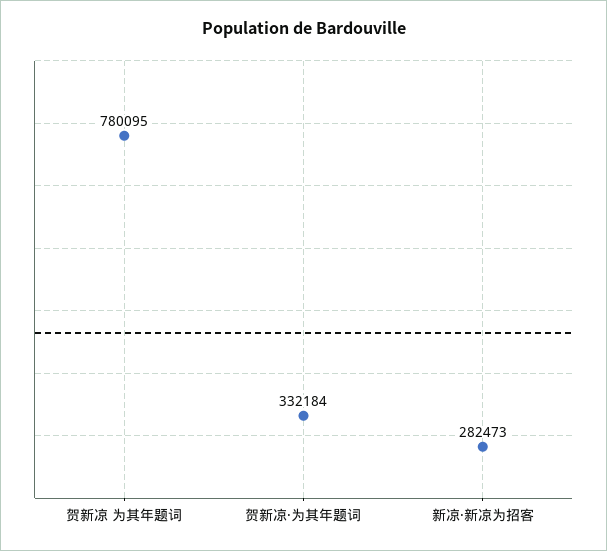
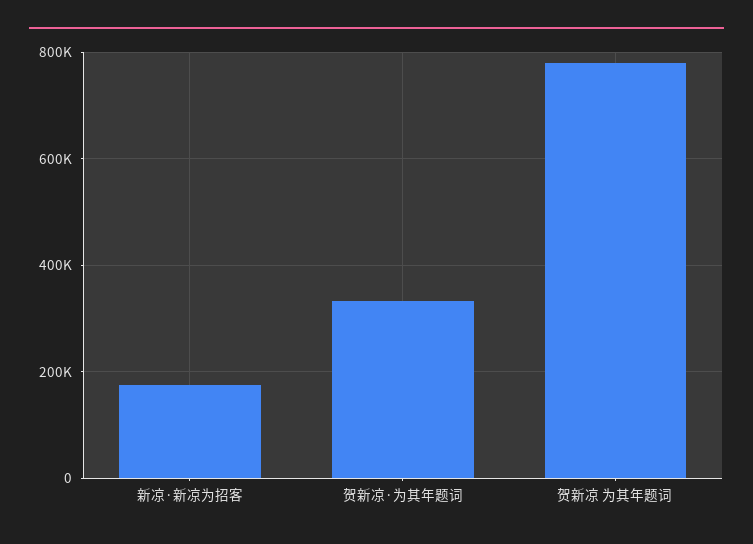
新凉·新凉为招客: 282473 -> 180000

